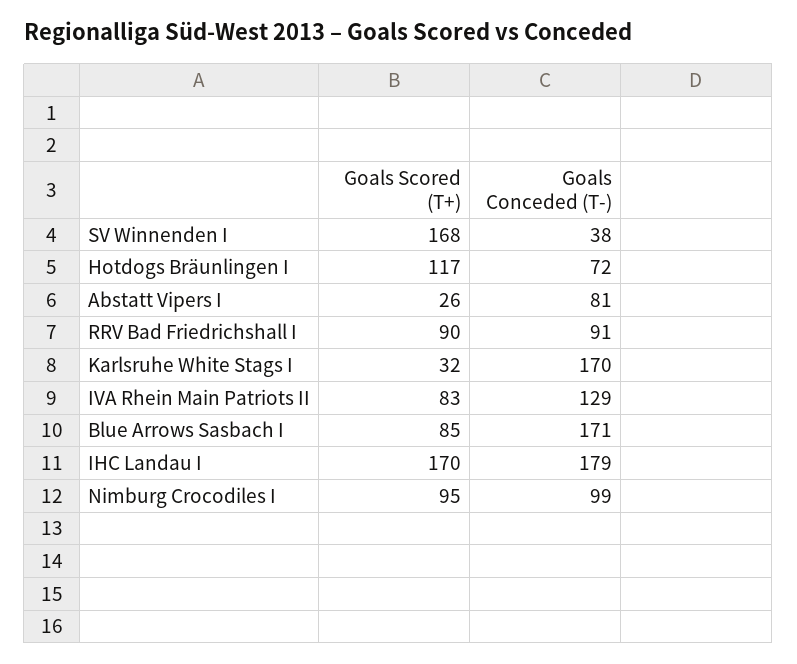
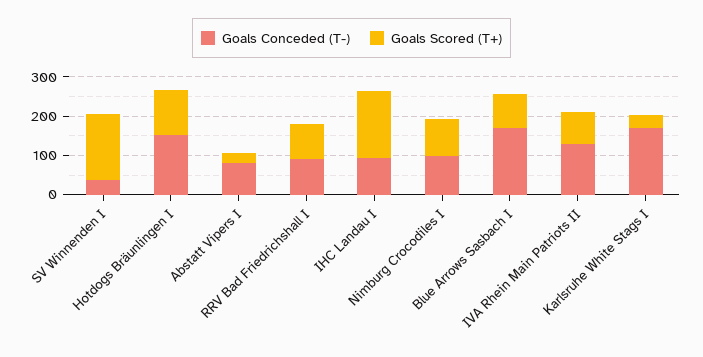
Goals Conceded (T-), Hotdogs Bräunlingen I: 72 -> 150
Goals Conceded (T-), IHC Landau I: 179 -> 100

